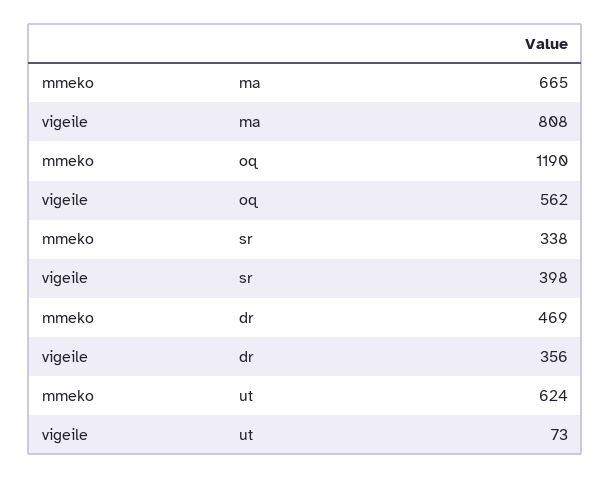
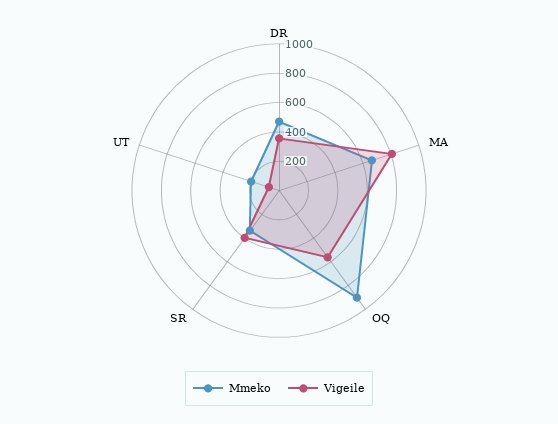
mmeko, oq: 1190 -> 900
mmeko, ut: 624 -> 200

